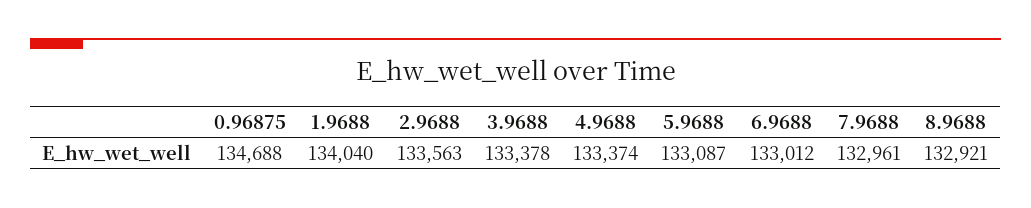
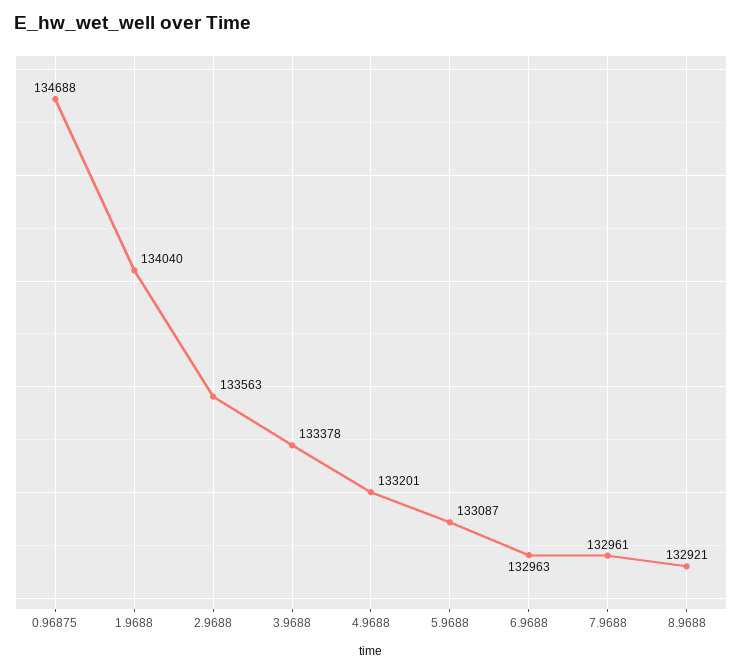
4.9688: 133374 -> 133201
6.9688: 133012 -> 132963

